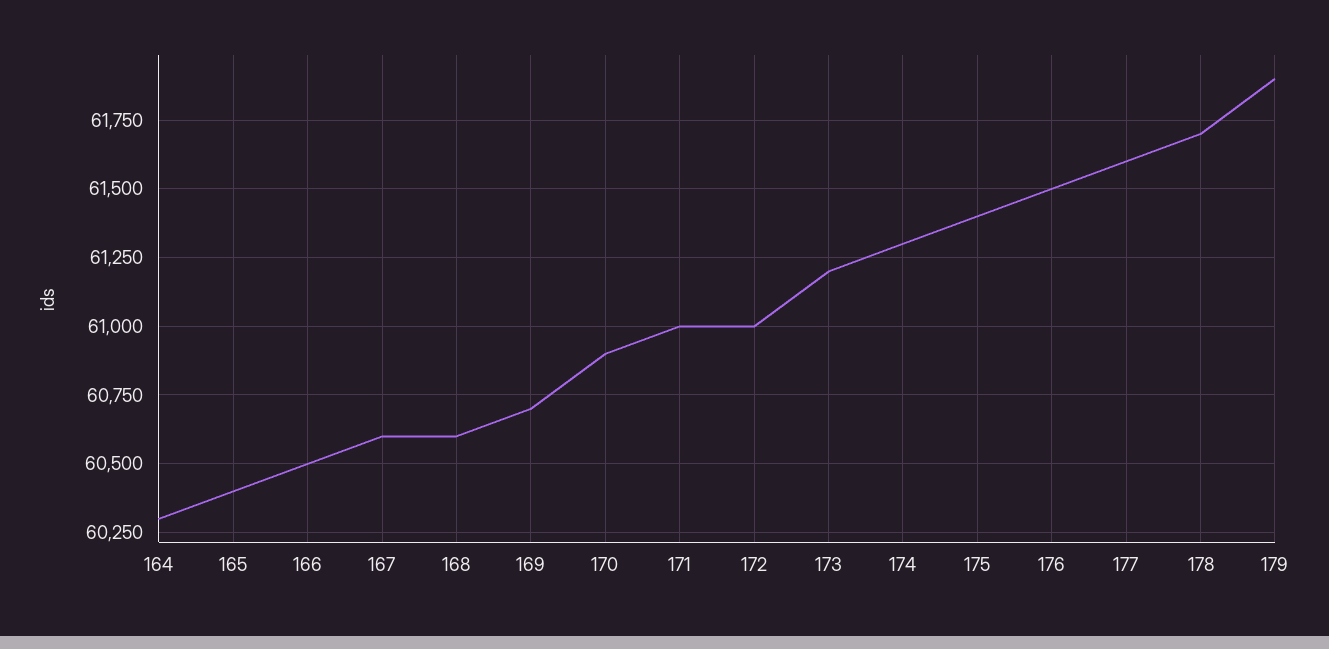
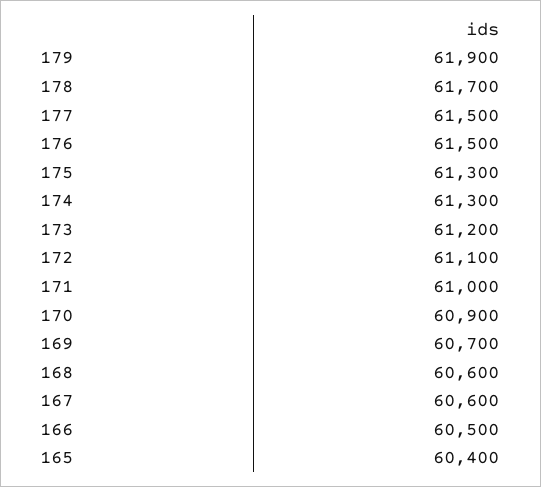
164: 60300 -> none
172: 61000 -> 61100
175: 61400 -> 61300
177: 61600 -> 61500

